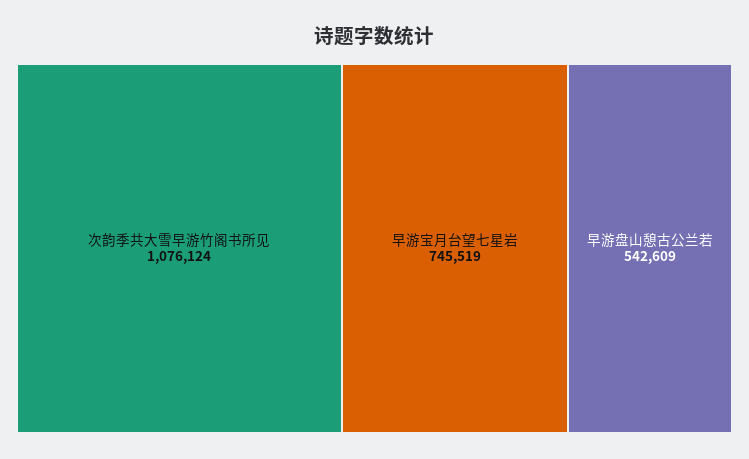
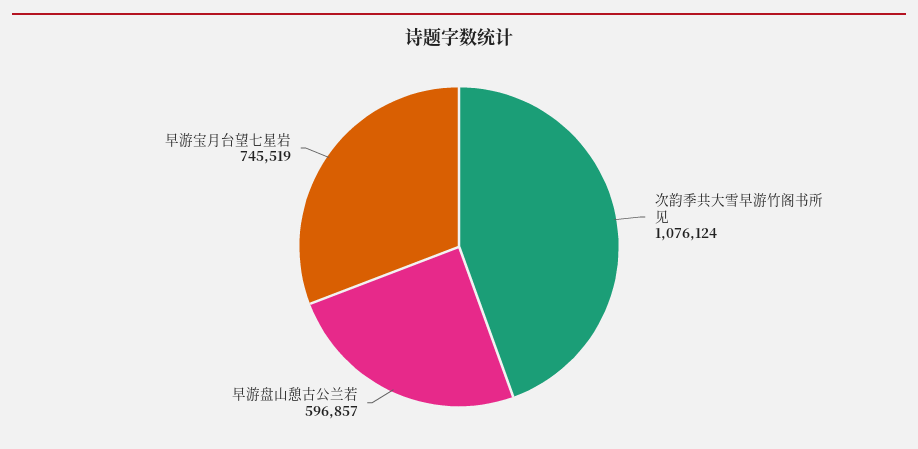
早游盘山憩古公兰若: 542609 -> 596857

